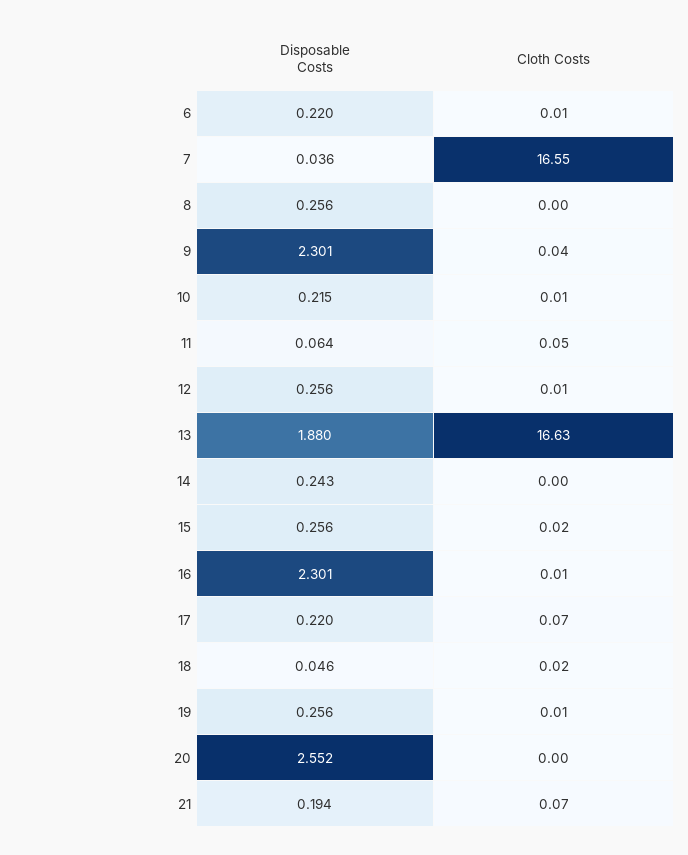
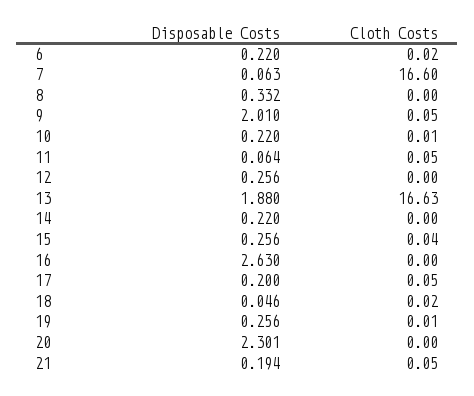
Cloth Costs, 6: 0.01 -> 0.02
Disposable Costs, 7: 0.036 -> 0.063
Cloth Costs, 7: 16.55 -> 16.6
Disposable Costs, 8: 0.256 -> 0.332
Disposable Costs, 9: 2.301 -> 2.01
Cloth Costs, 9: 0.04 -> 0.05
Disposable Costs, 10: 0.215 -> 0.22
Cloth Costs, 12: 0.01 -> 0
Disposable Costs, 14: 0.243 -> 0.22
Cloth Costs, 15: 0.02 -> 0.04
Disposable Costs, 16: 2.301 -> 2.63
Cloth Costs, 16: 0.01 -> 0
Disposable Costs, 17: 0.22 -> 0.2
Cloth Costs, 17: 0.07 -> 0.05
Disposable Costs, 20: 2.552 -> 2.301
Cloth Costs, 21: 0.07 -> 0.05

